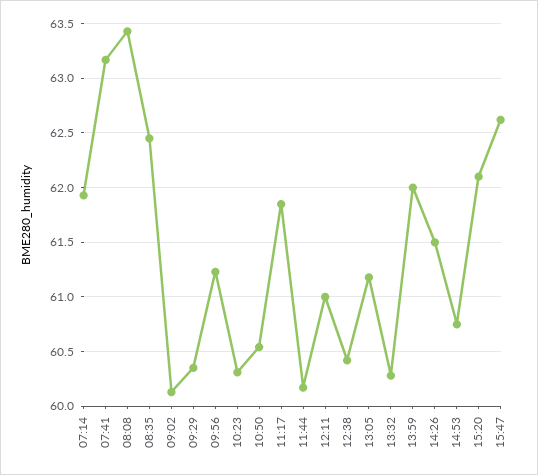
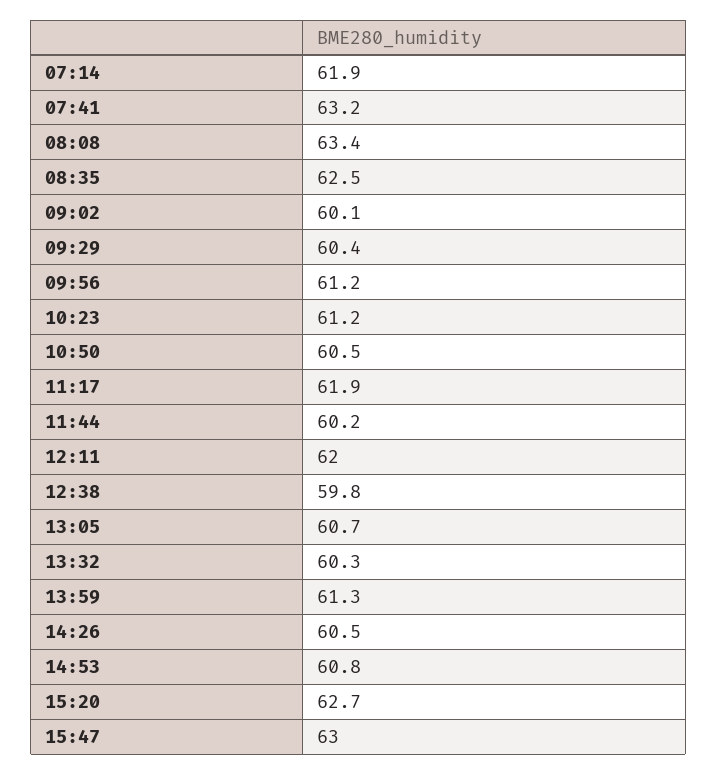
10:23: 60.3 -> 61.2
12:11: 61 -> 62
12:38: 60.4 -> 59.8
13:05: 61.2 -> 60.7
13:59: 62 -> 61.3
14:26: 61.5 -> 60.5
15:20: 62.1 -> 62.7
15:47: 62.6 -> 63

